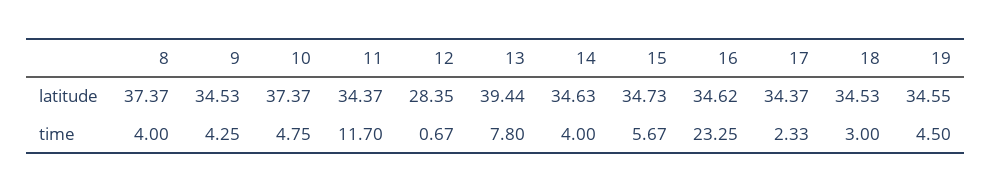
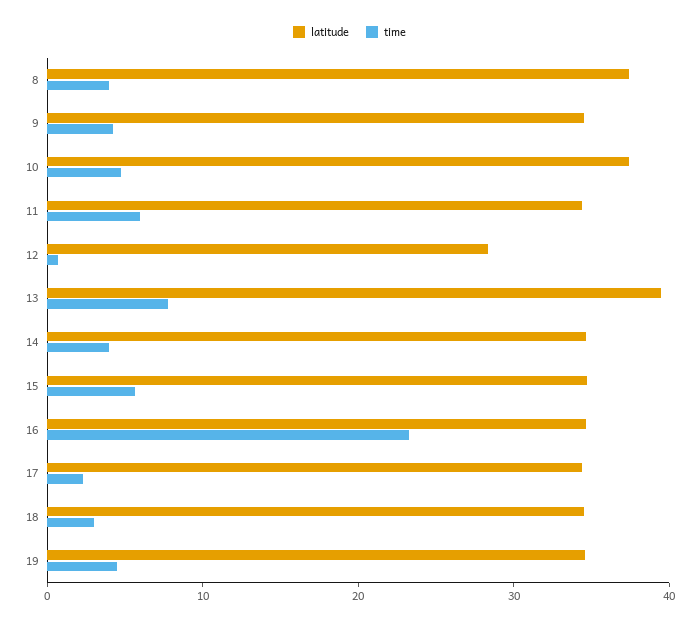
time, 11: 11.7 -> 6

